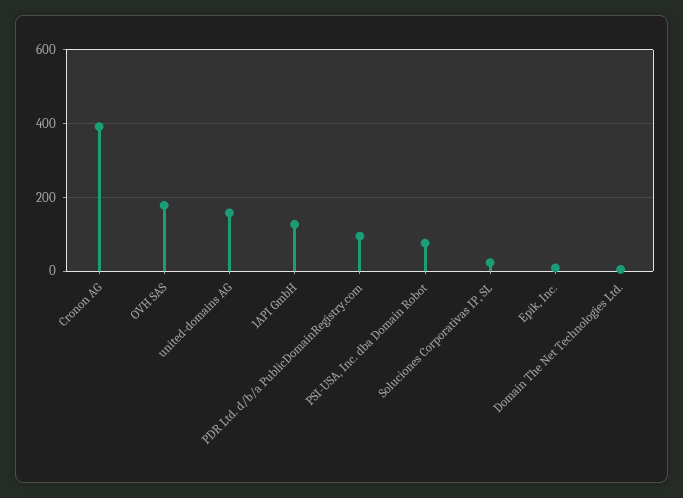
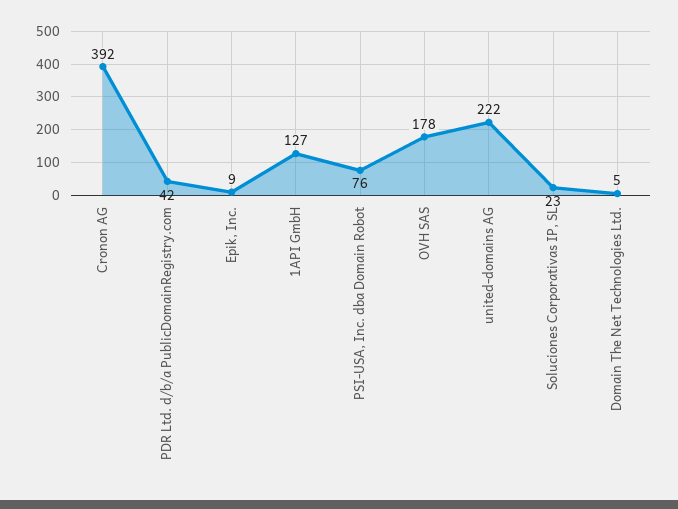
united-domains AG: 160 -> 222
PDR Ltd. d/b/a PublicDomainRegistry.com: 100 -> 42

